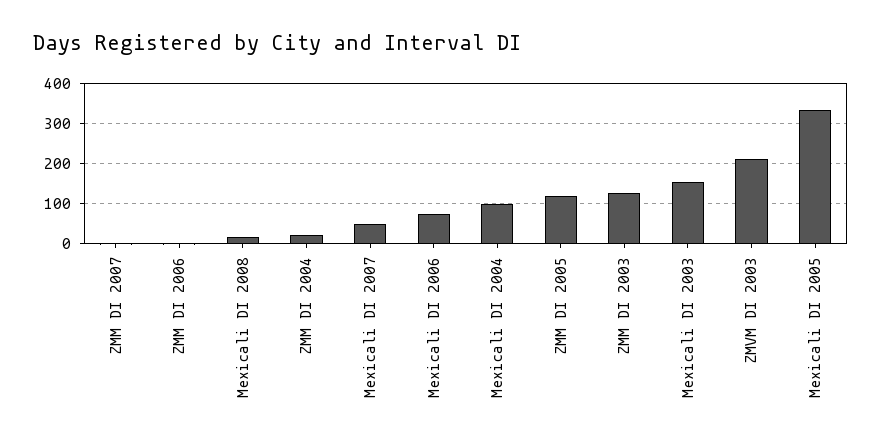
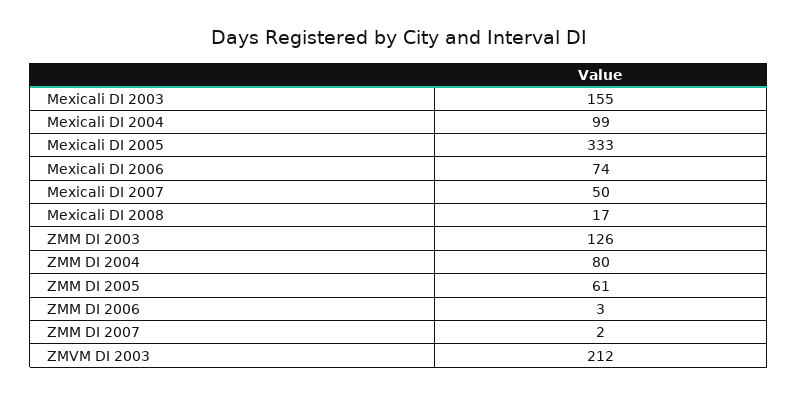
ZMM DI 2004: 20 -> 80
ZMM DI 2005: 120 -> 61

